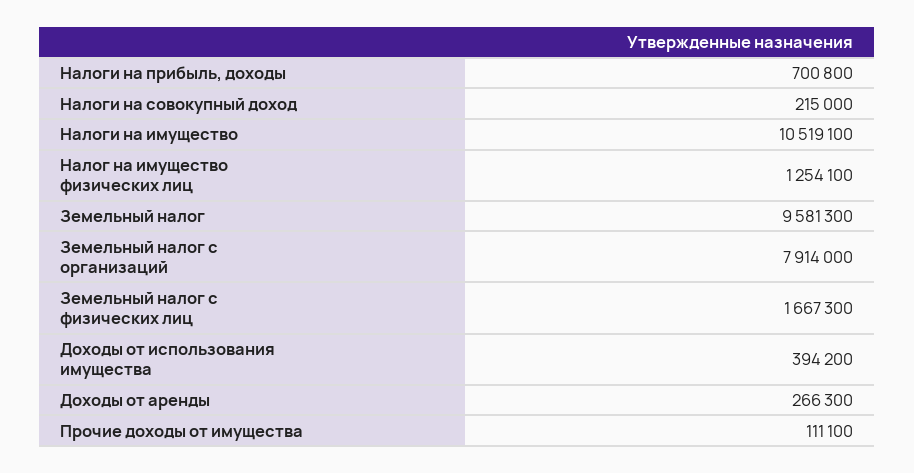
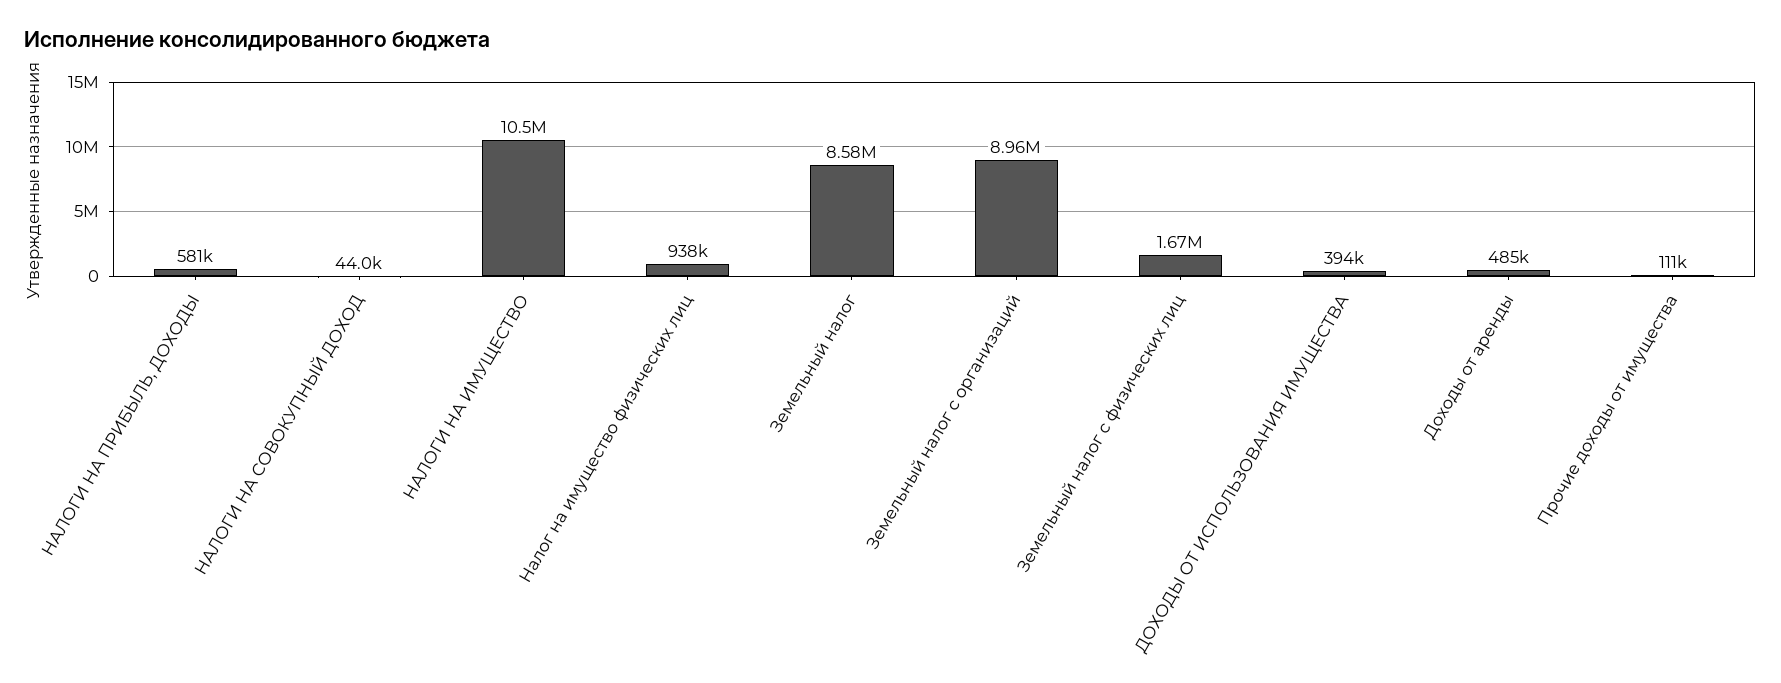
Налоги на прибыль, доходы: 700800 -> 581000
Налоги на совокупный доход: 215000 -> 44000
Налог на имущество физических лиц: 1254100 -> 938000
Земельный налог: 9581300 -> 8580000
Земельный налог с организаций: 7914000 -> 8960000
Доходы от аренды: 266300 -> 485000

